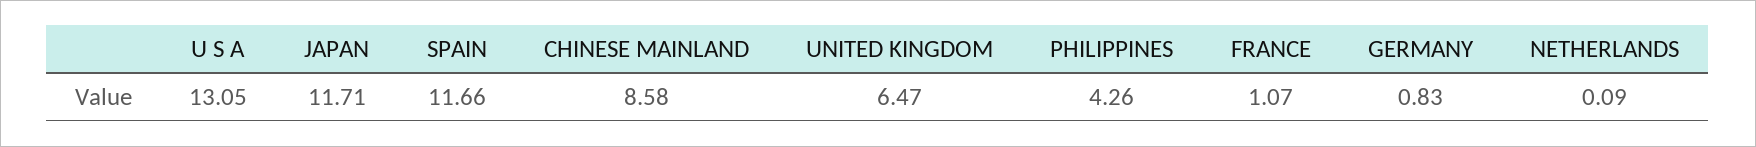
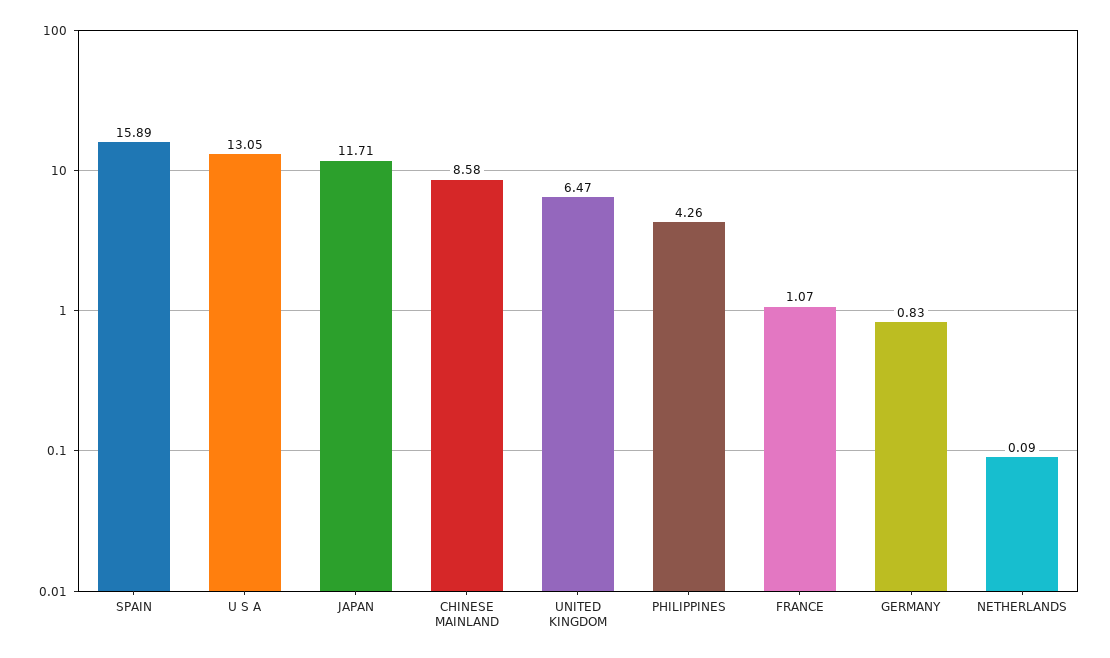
SPAIN: 11.66 -> 15.89

